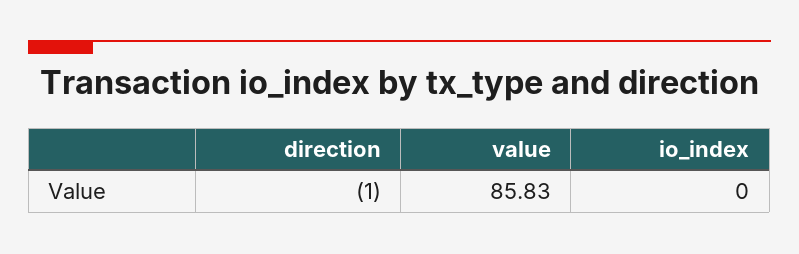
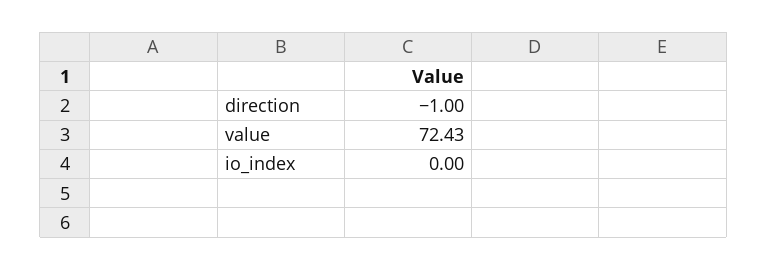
value: 85.83 -> 72.43

